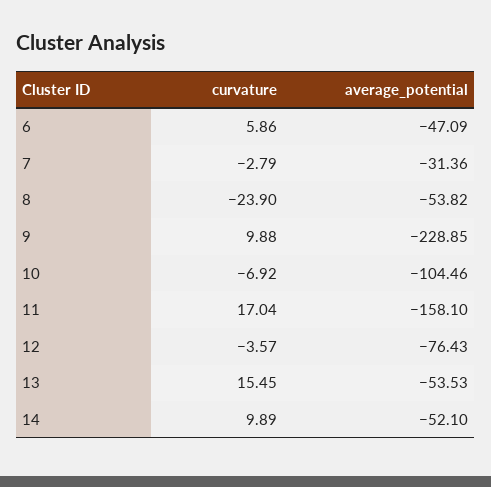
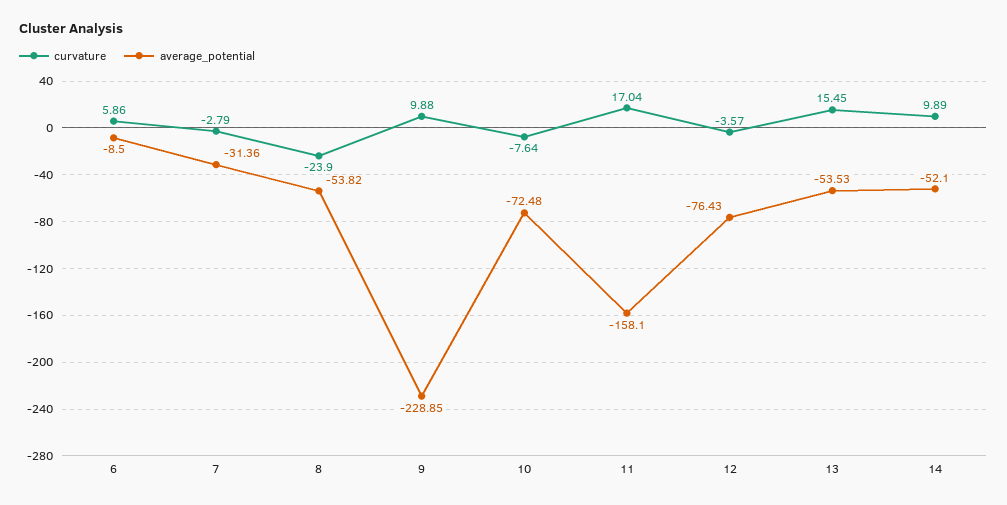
average_potential, 6: -47.09 -> -8.5
curvature, 10: -6.92 -> -7.64
average_potential, 10: -104.46 -> -72.48

